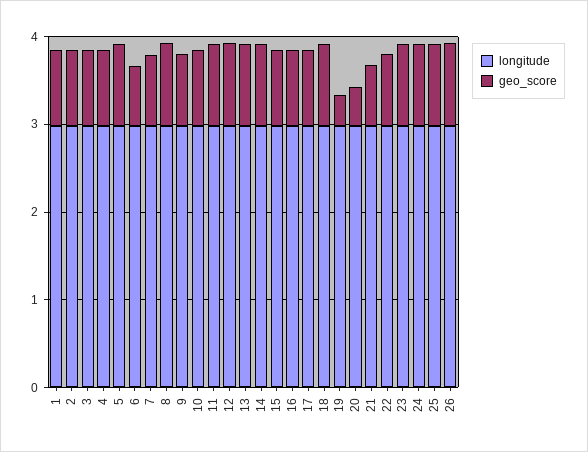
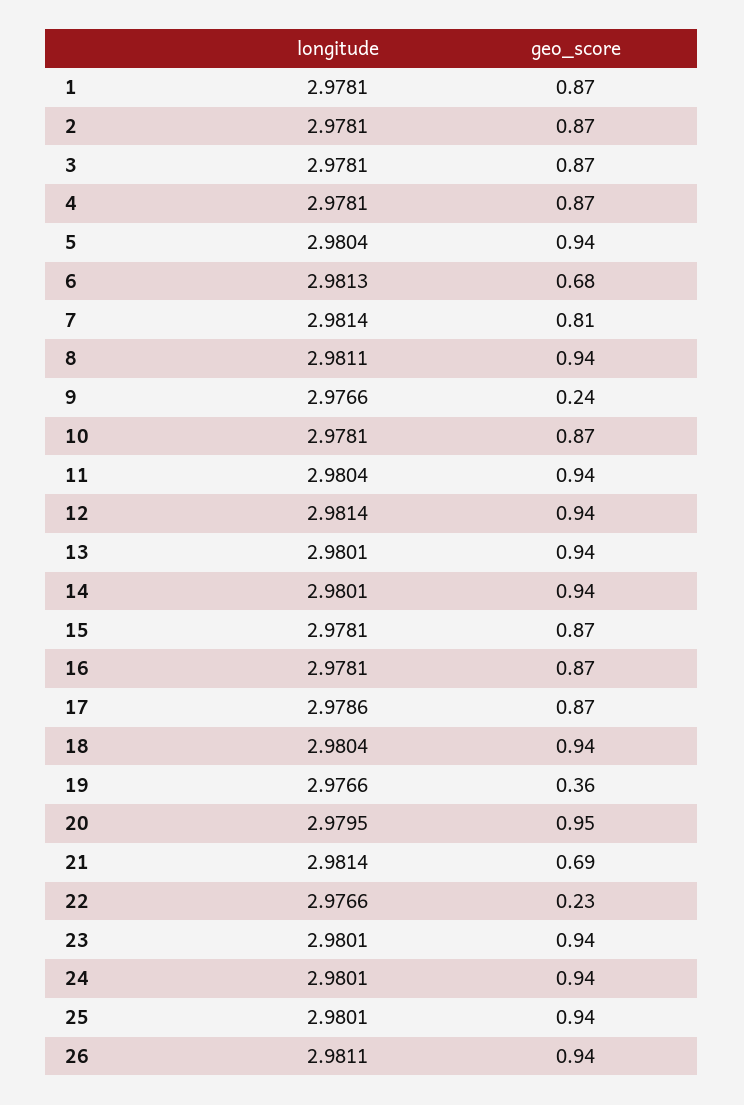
geo_score, 9: 0.8 -> 0.24
geo_score, 20: 0.4 -> 0.95
geo_score, 22: 0.8 -> 0.23

